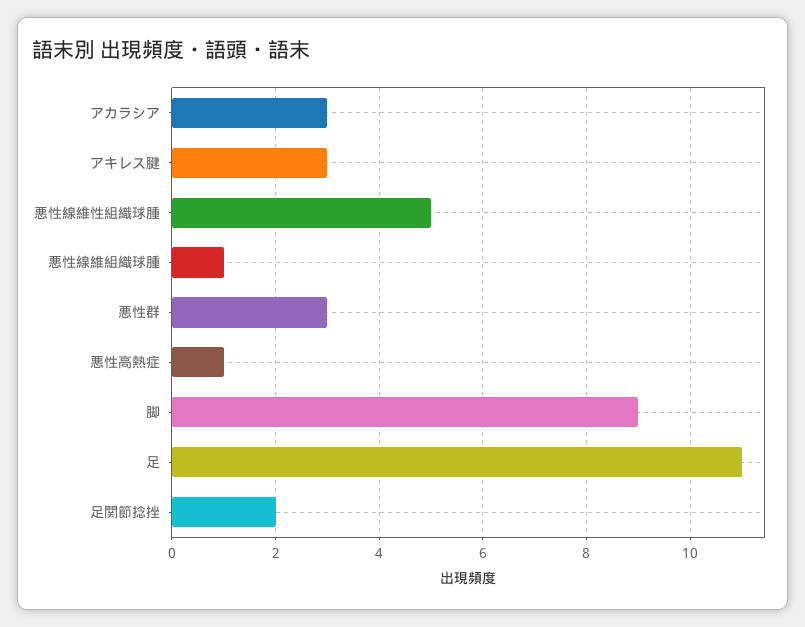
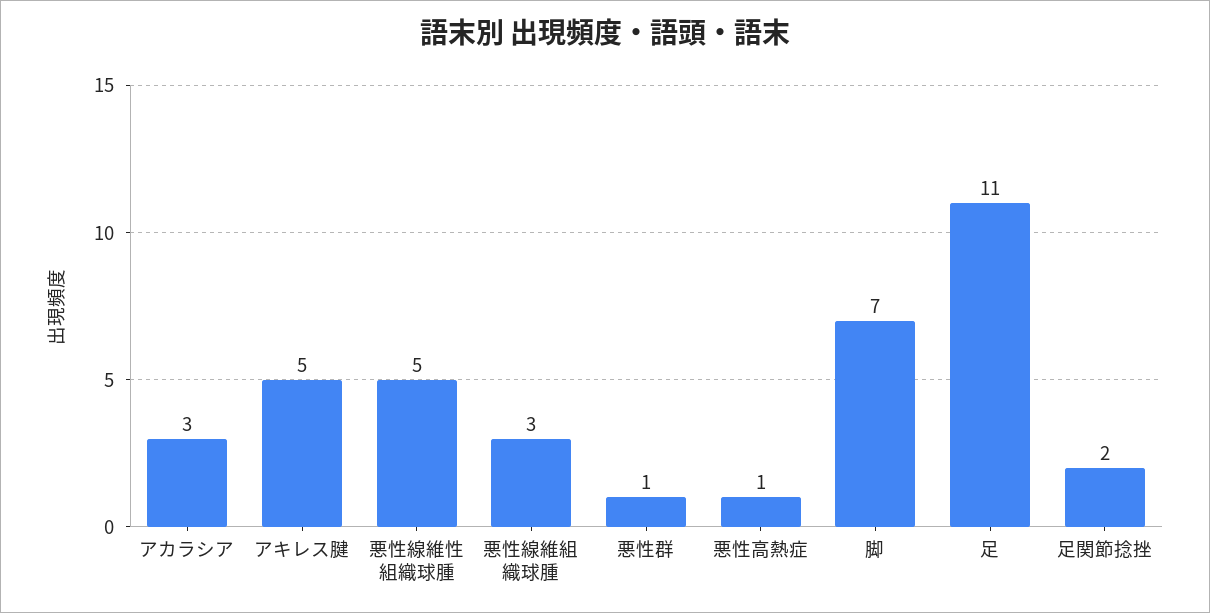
アキレス腱: 3 -> 5
悪性線維組織球腫: 1 -> 3
悪性群: 3 -> 1
脚: 9 -> 7

